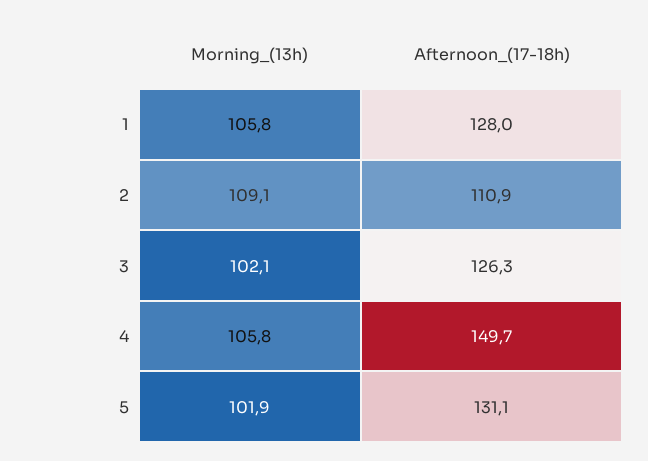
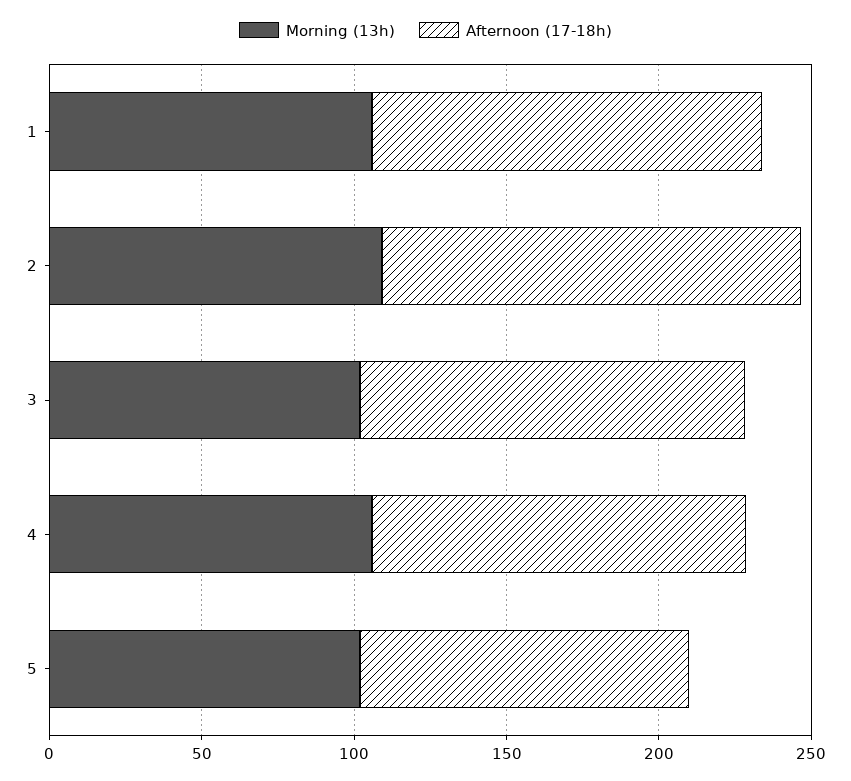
Afternoon_(17-18h), 2: 110.9 -> 140
Afternoon_(17-18h), 4: 149.7 -> 120
Afternoon_(17-18h), 5: 131.1 -> 110

